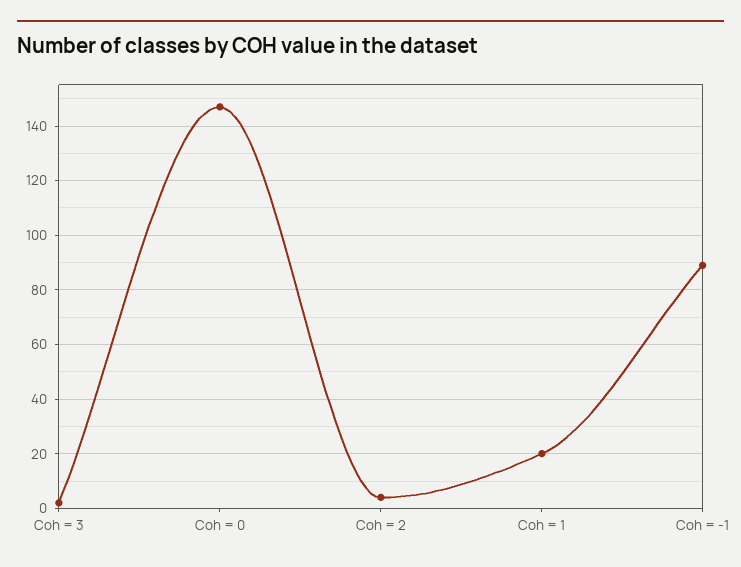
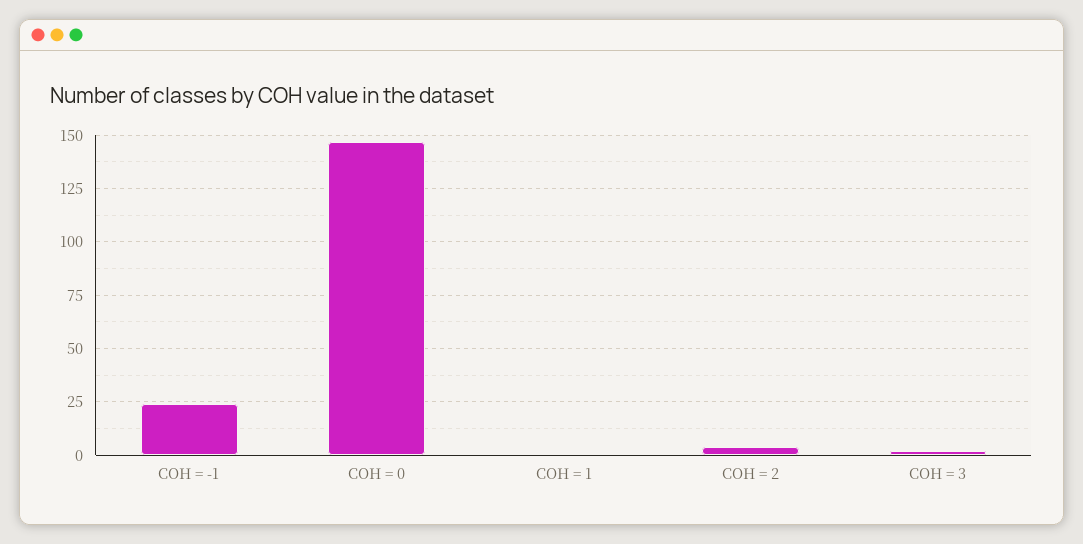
Coh = 1: 20 -> 0
Coh = -1: 90 -> 25

